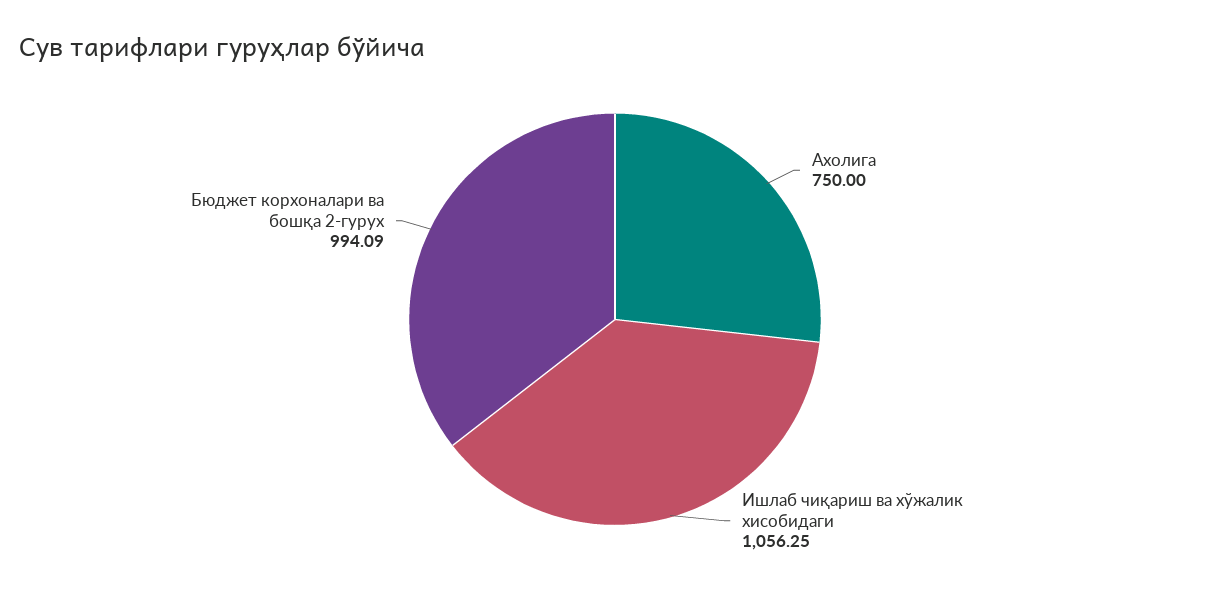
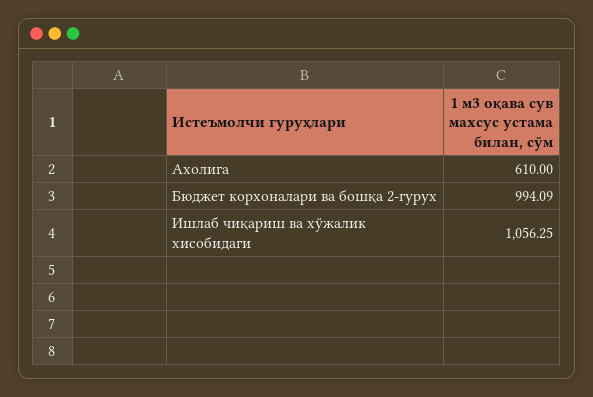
Ахолига: 750 -> 610

